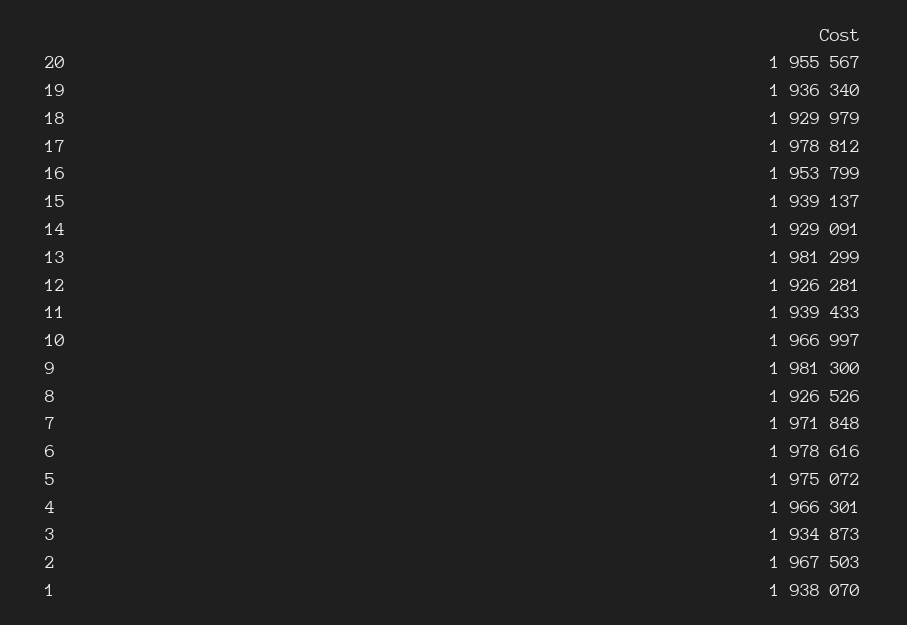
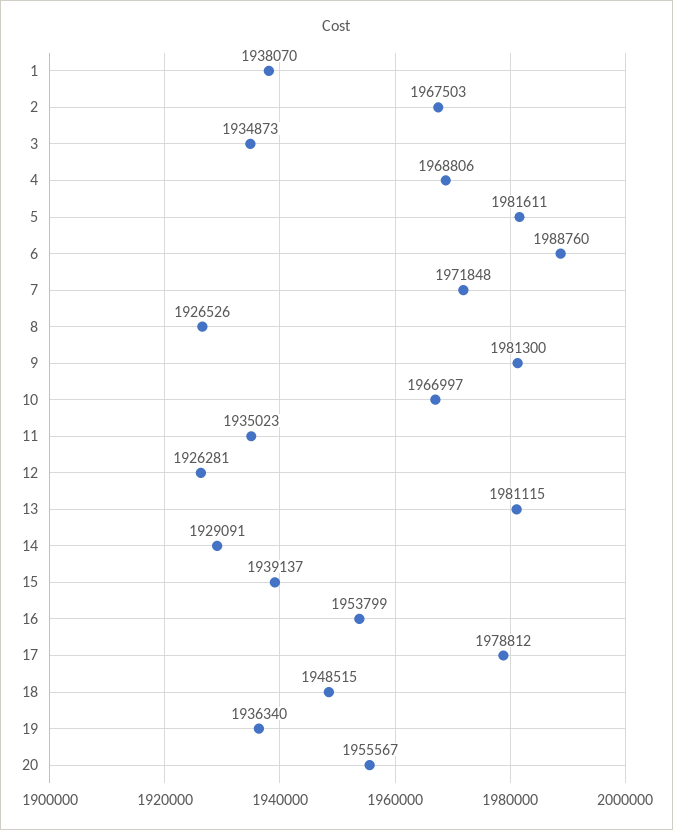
18: 1929979 -> 1948515
13: 1981299 -> 1981115
11: 1939433 -> 1935023
6: 1978616 -> 1988760
5: 1975072 -> 1981611
4: 1966301 -> 1968806

